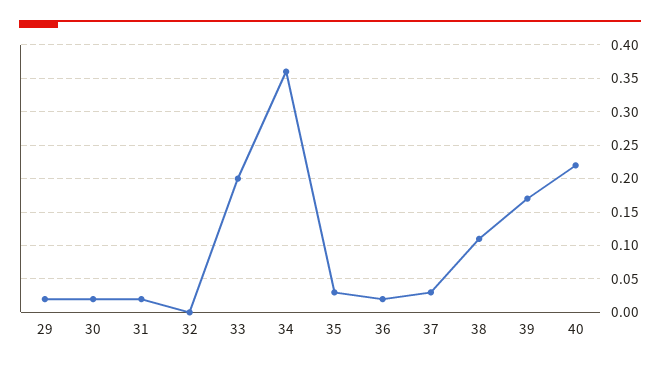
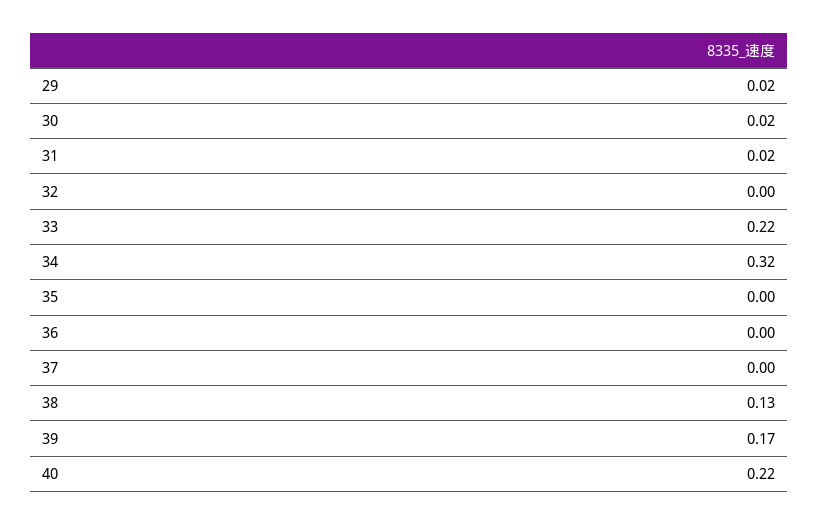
33: 0.2 -> 0.22
34: 0.36 -> 0.32
35: 0.03 -> 0
36: 0.02 -> 0
37: 0.03 -> 0
38: 0.11 -> 0.13

